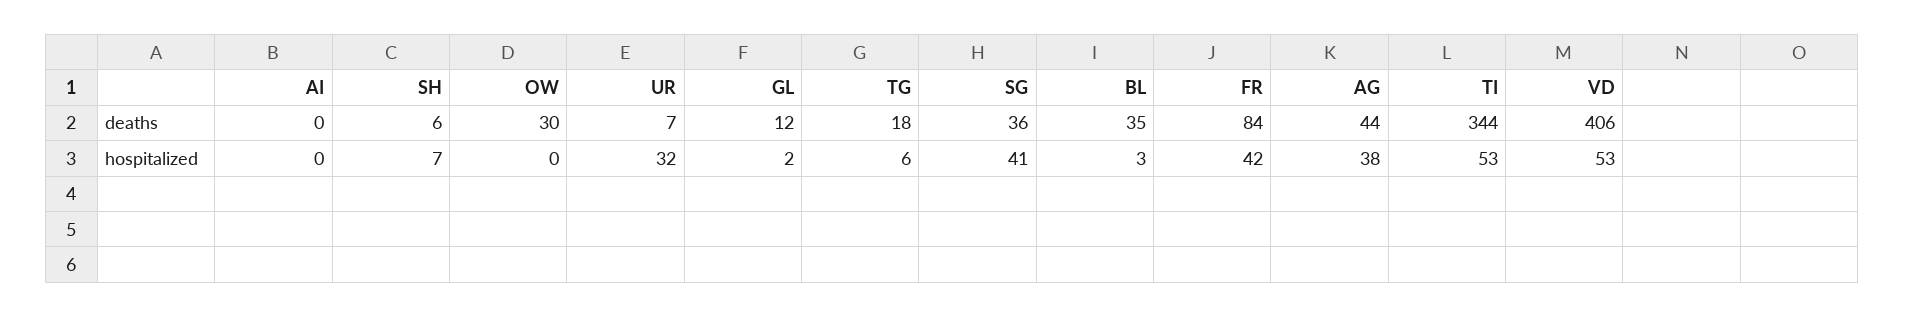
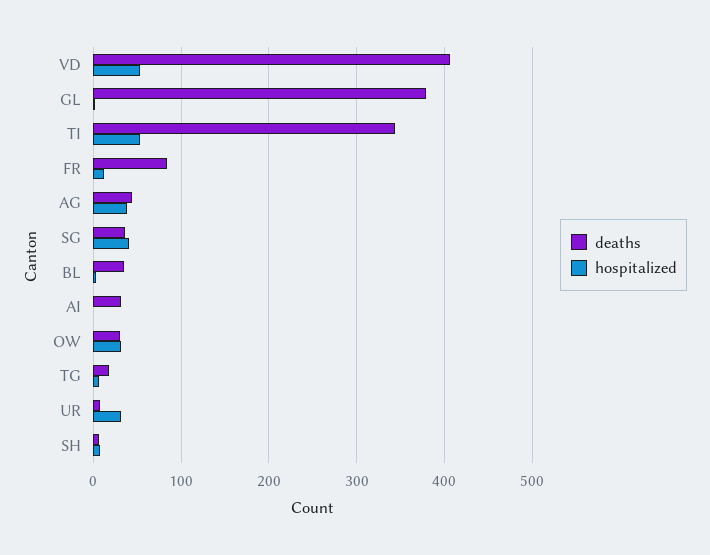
deaths, AI: 0 -> 30
deaths, GL: 12 -> 380
hospitalized, OW: 0 -> 30
hospitalized, FR: 42 -> 10

